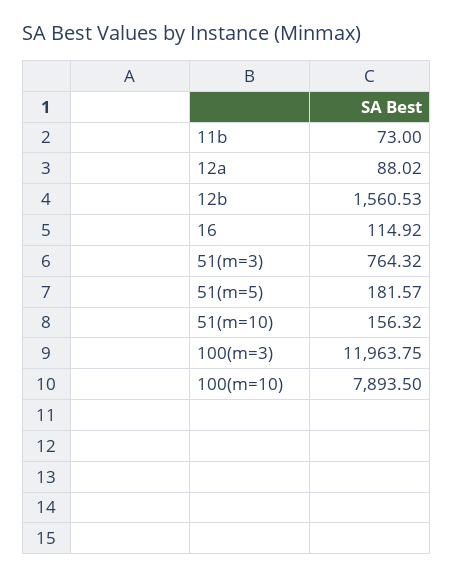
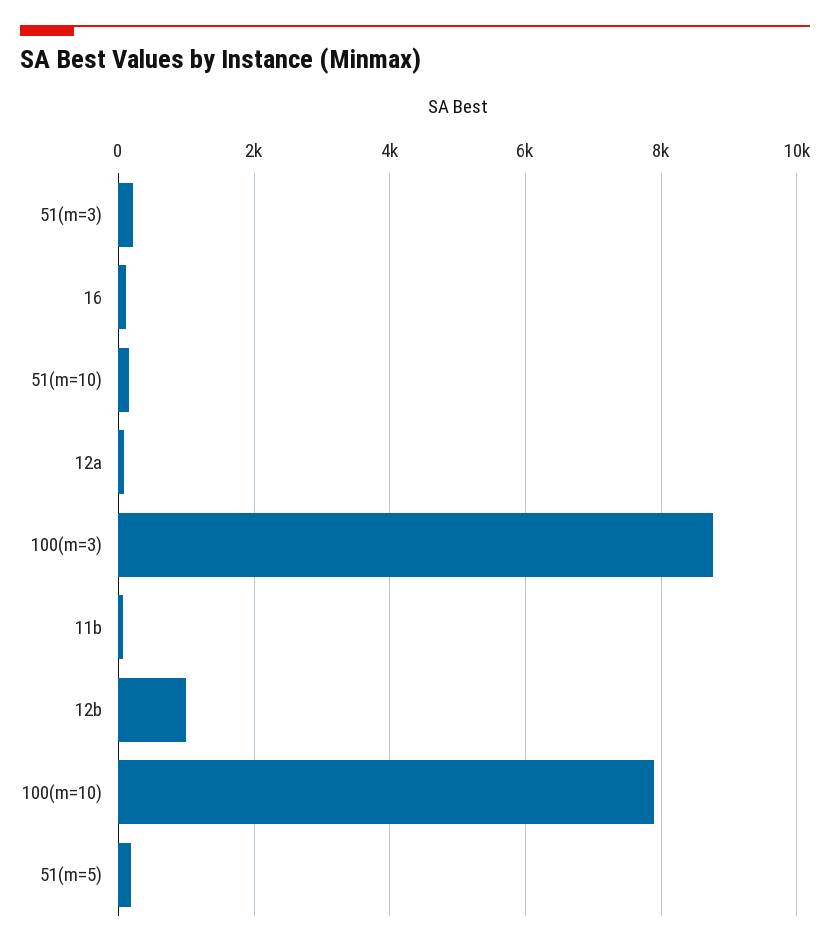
12b: 1560.53 -> 1000
51(m=3): 764.32 -> 200
100(m=3): 11963.75 -> 8800

